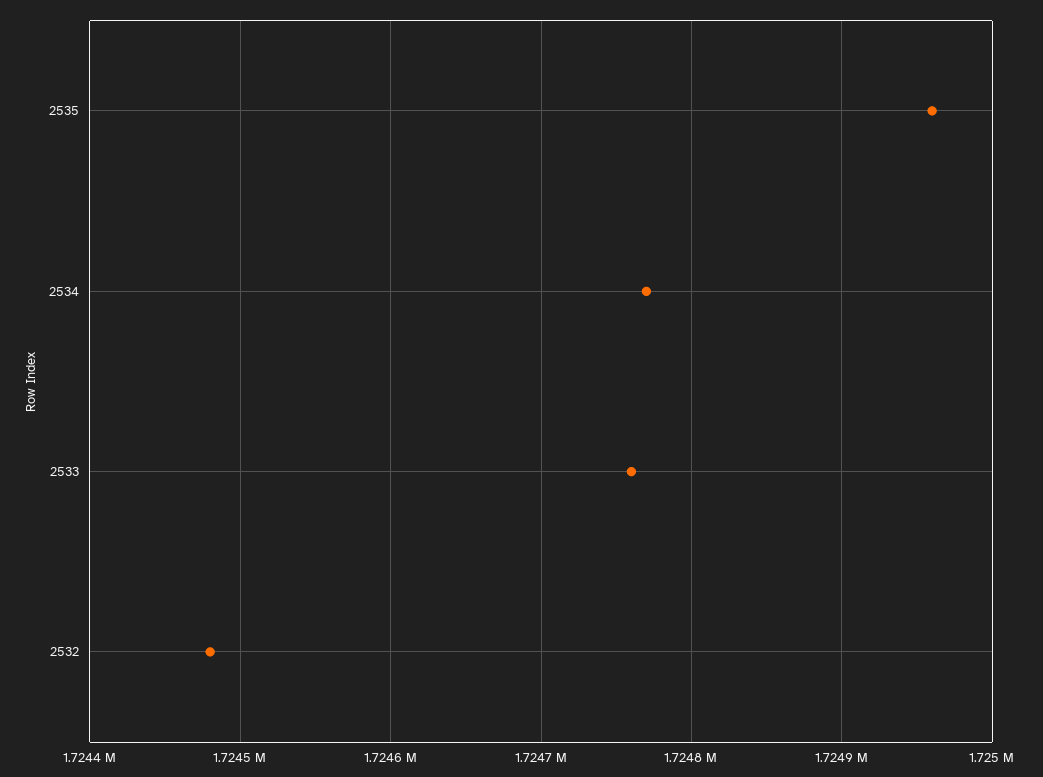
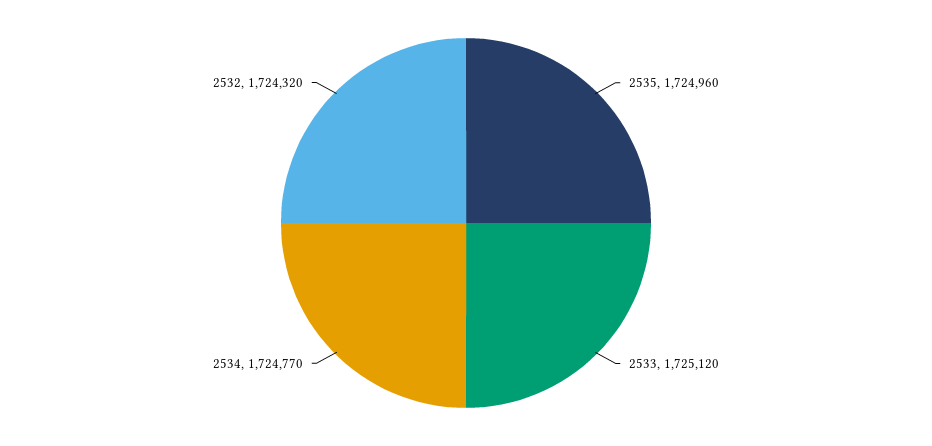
2533: 1724760 -> 1725120
2532: 1724480 -> 1724320

